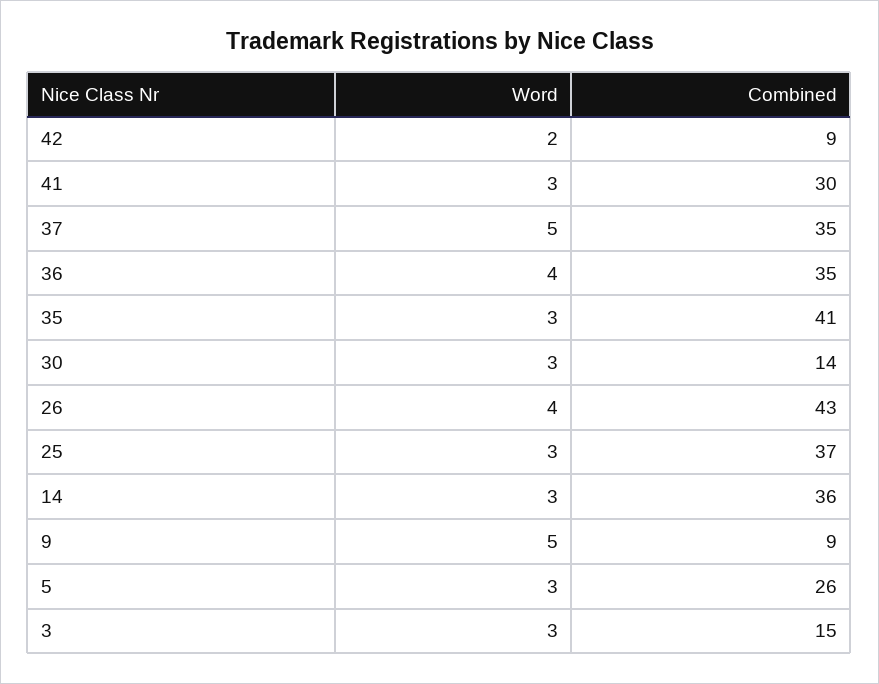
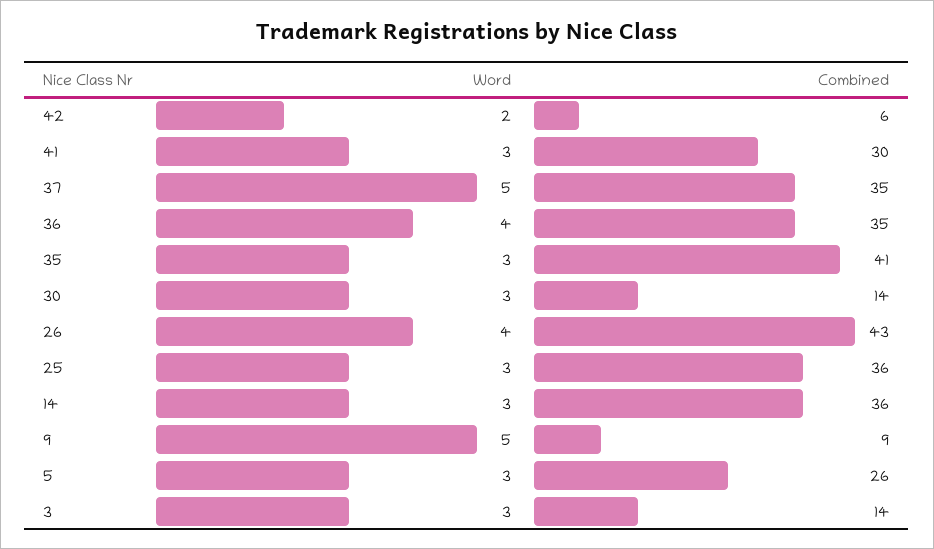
Combined, 42: 9 -> 6
Combined, 25: 37 -> 36
Combined, 3: 15 -> 14

